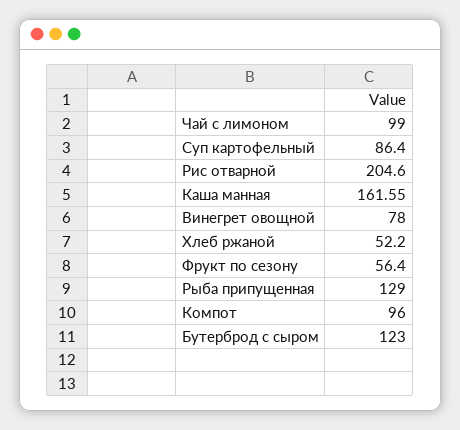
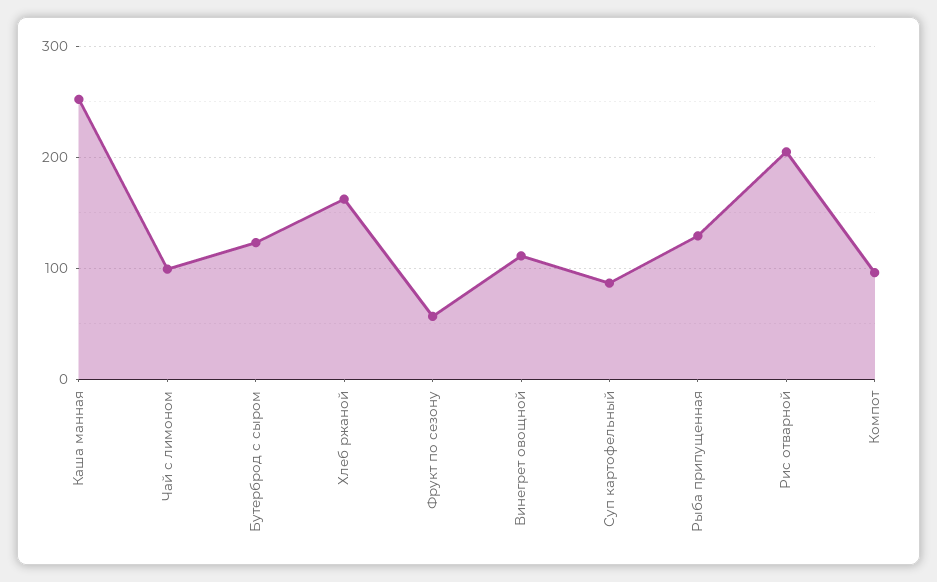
Каша манная: 161.55 -> 250
Винегрет овощной: 78 -> 110
Хлеб ржаной: 52.2 -> 160

